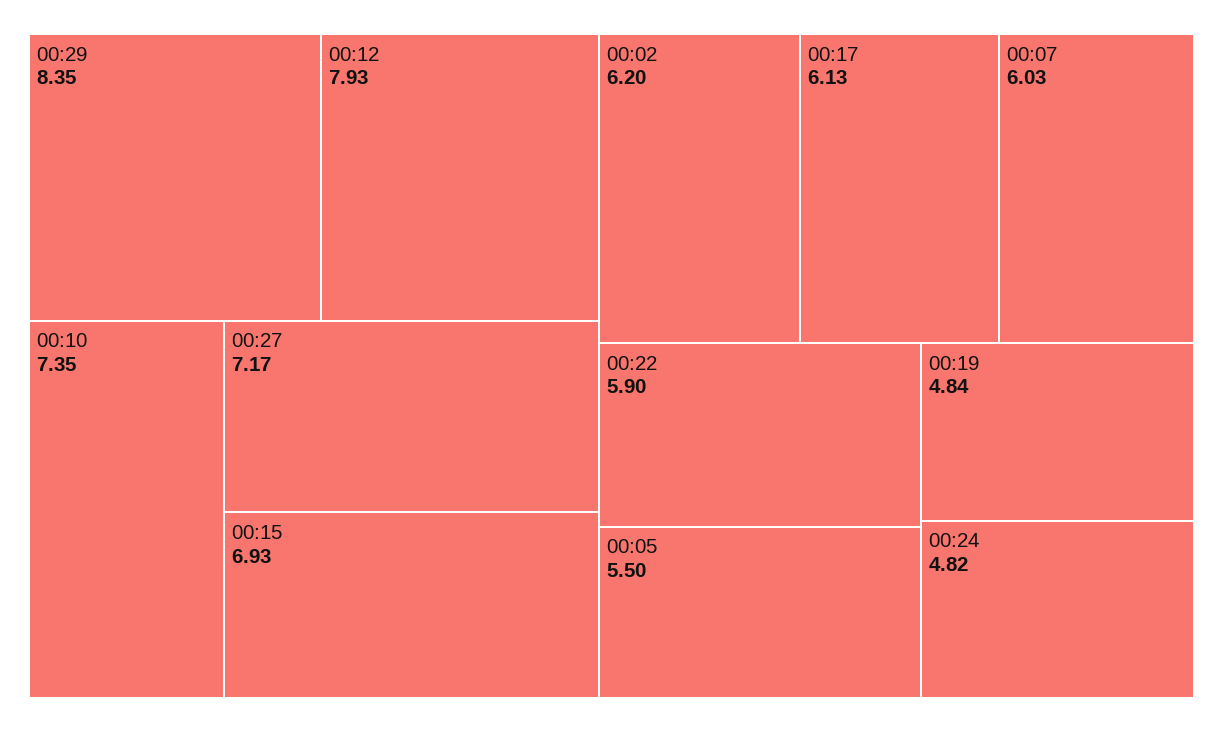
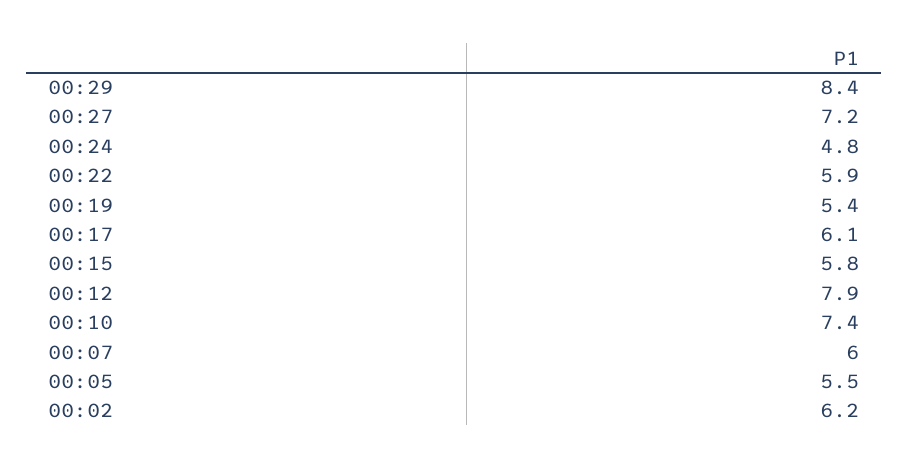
00:15: 6.93 -> 5.8
00:19: 4.84 -> 5.4

